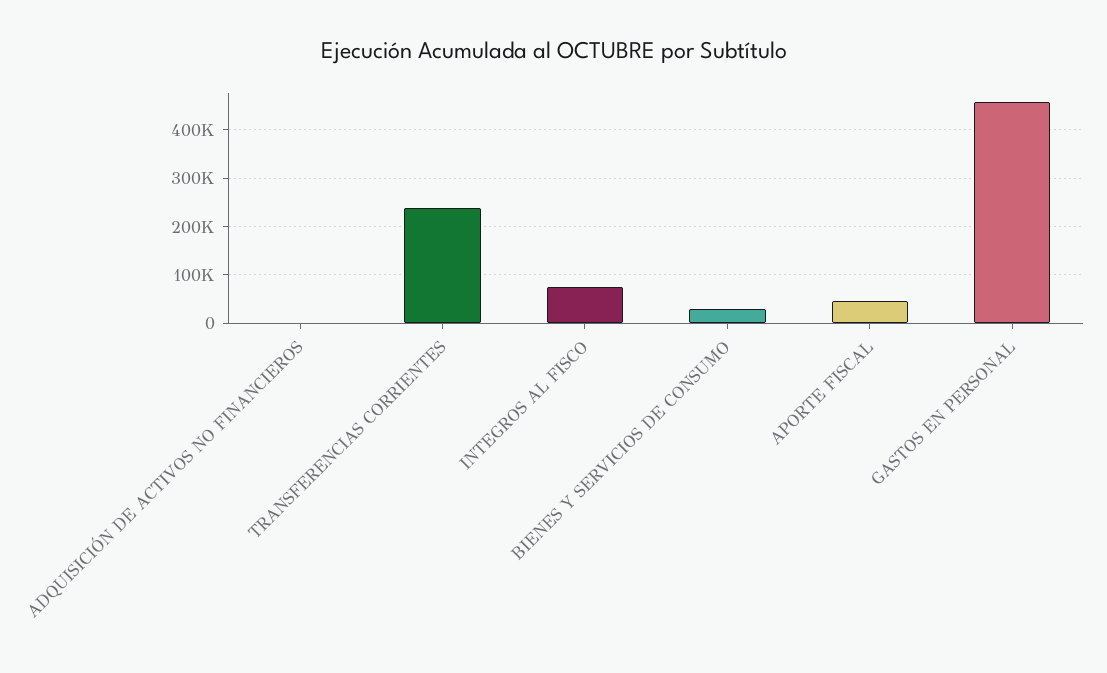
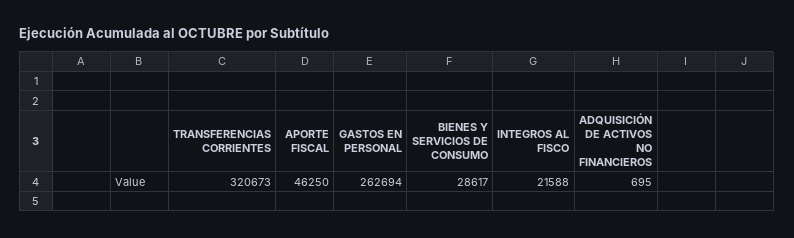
TRANSFERENCIAS CORRIENTES: 240000 -> 320673
INTEGROS AL FISCO: 80000 -> 21588
GASTOS EN PERSONAL: 460000 -> 262694

